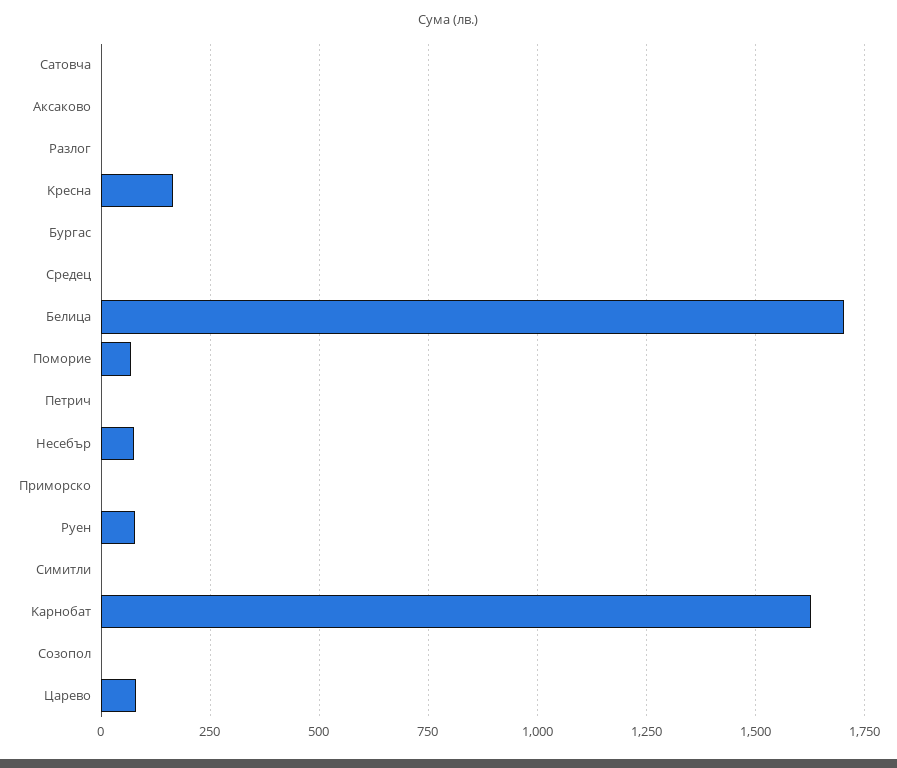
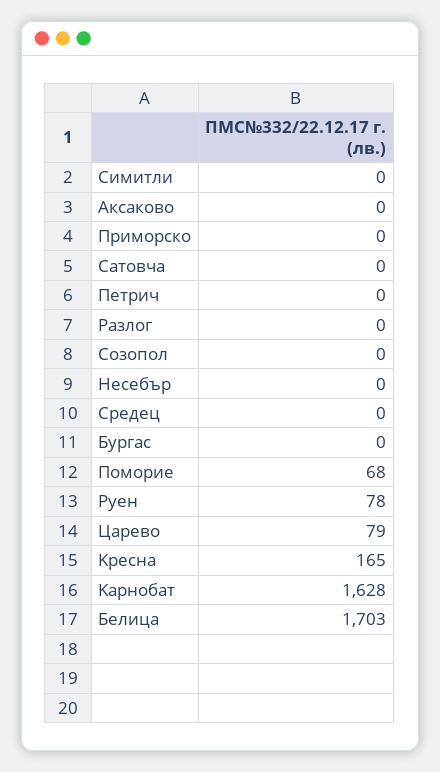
Hесебър: 75 -> 0

